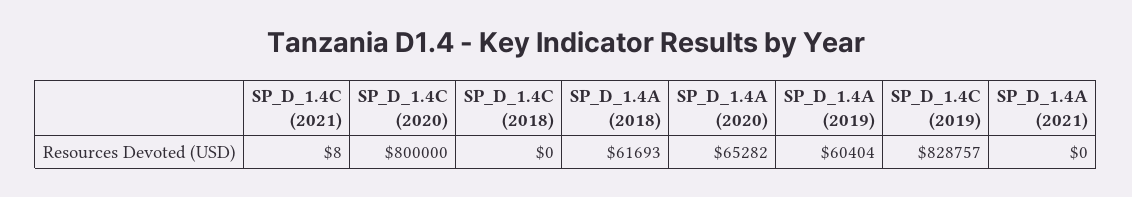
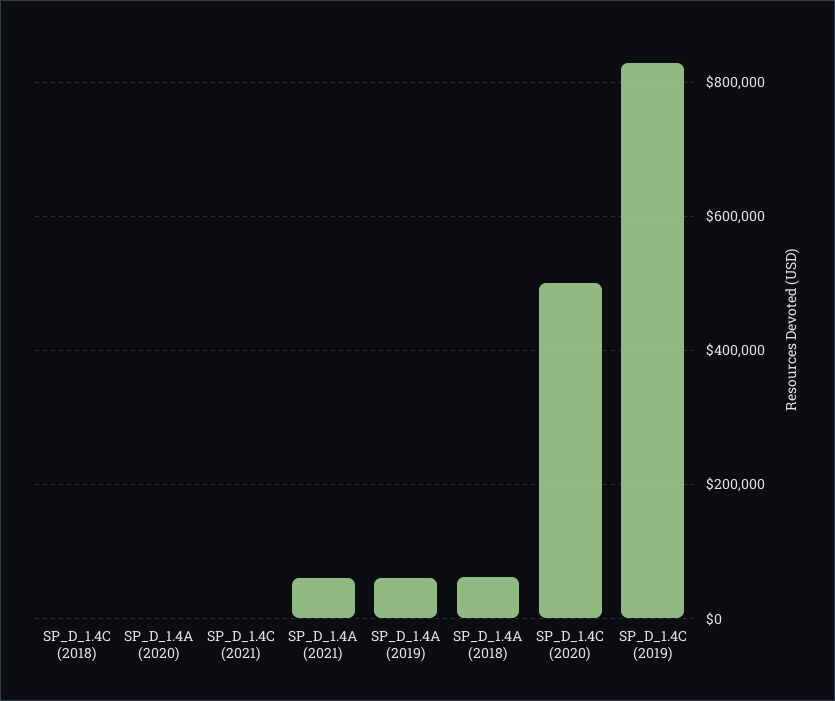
SP_D_1.4C (2020): 800000 -> 500000
SP_D_1.4A (2020): 65282 -> 0
SP_D_1.4A (2021): 0 -> 60000

